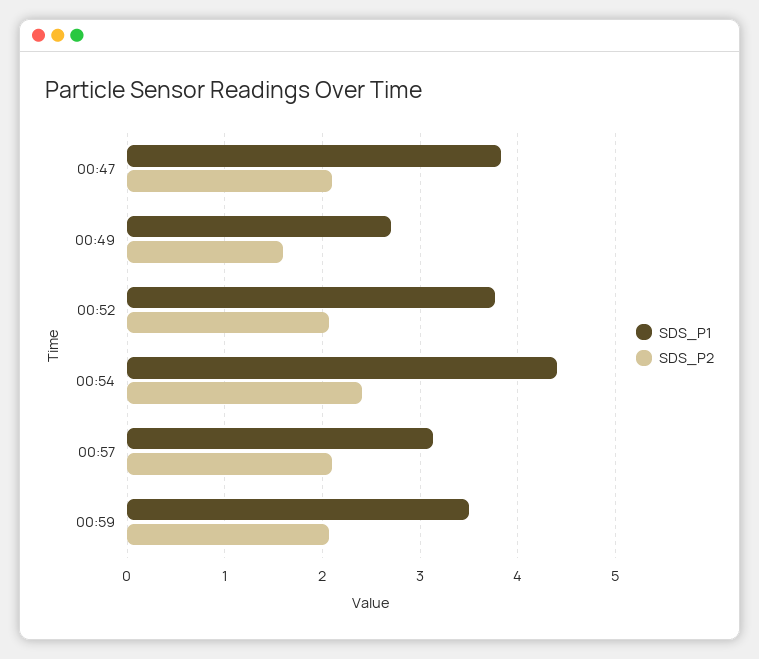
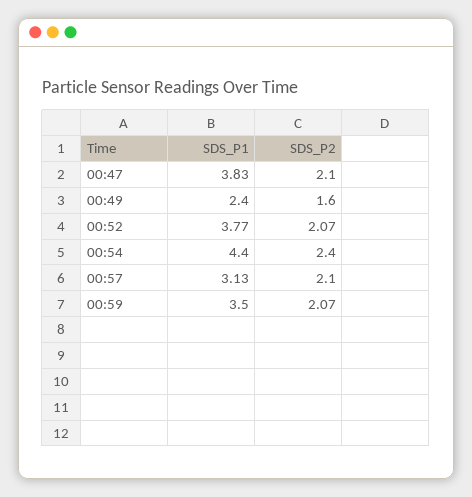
SDS_P1, 00:49: 2.7 -> 2.4

